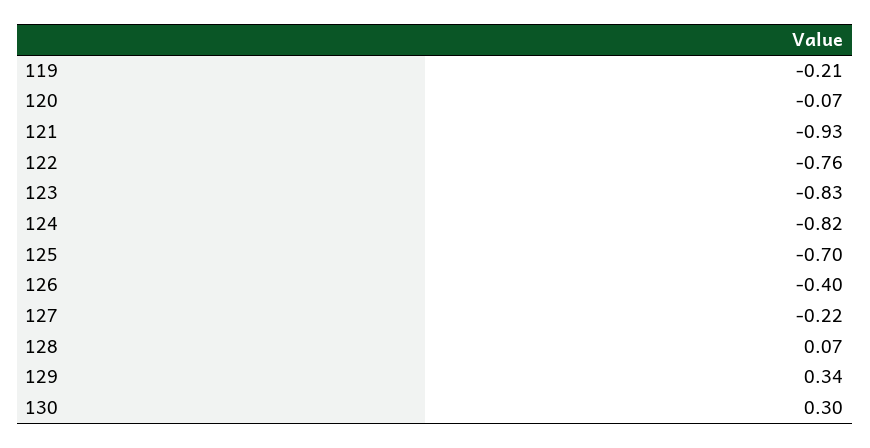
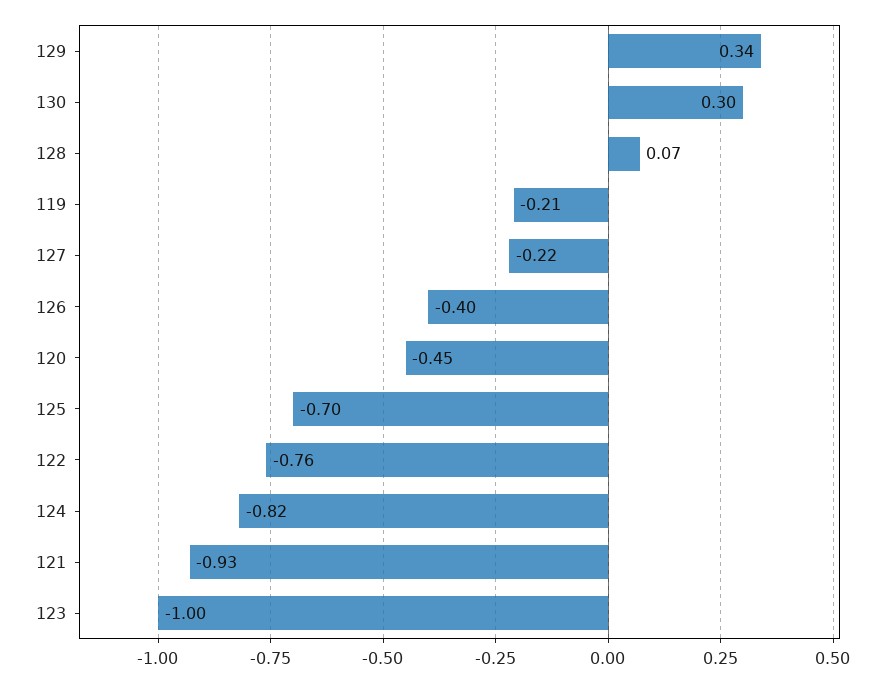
120: -0.07 -> -0.45
123: -0.83 -> -1

